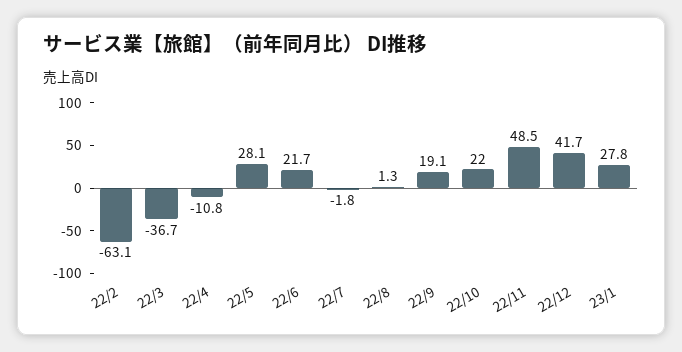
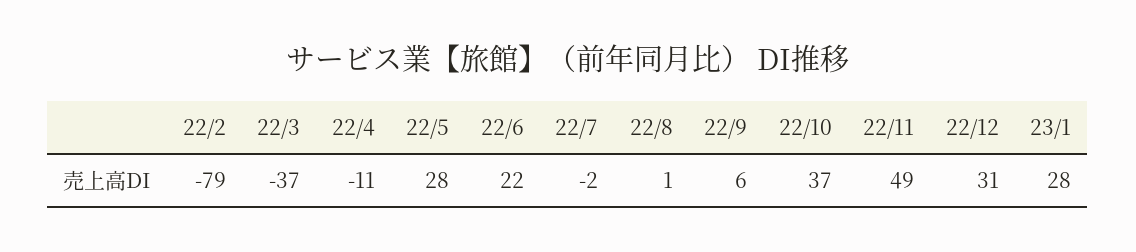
22/2: -63.1 -> -79
22/9: 19.1 -> 6
22/10: 22 -> 37
22/12: 41.7 -> 31

